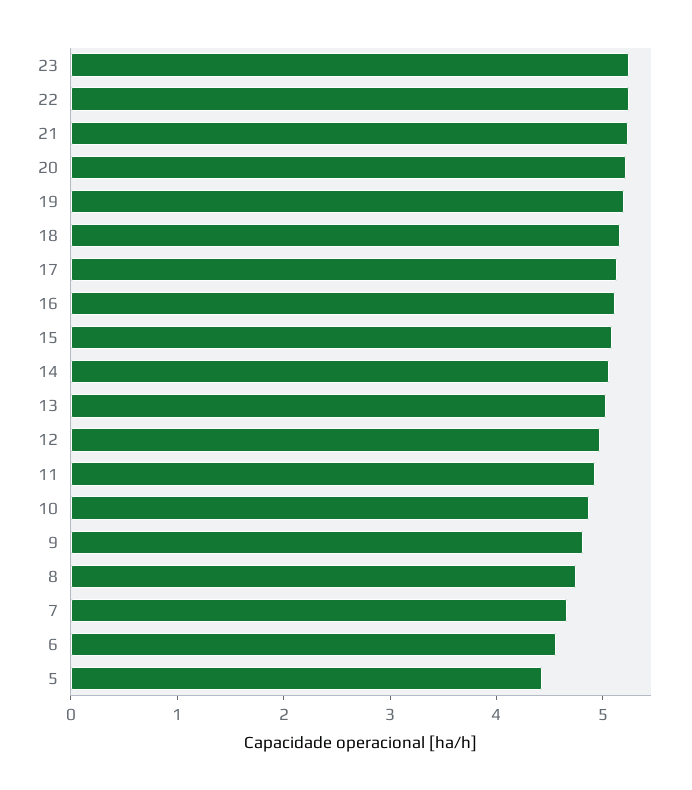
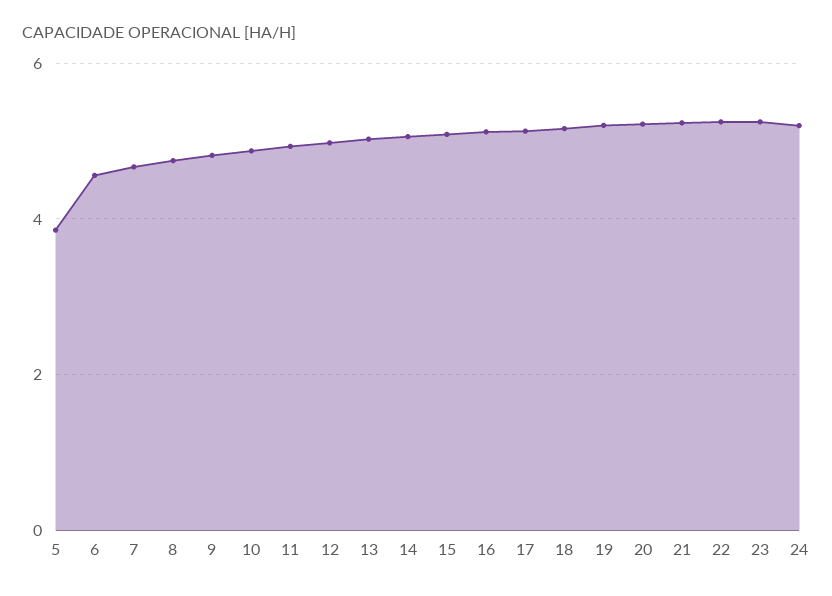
5: 4.4 -> 3.8
24: none -> 5.2

